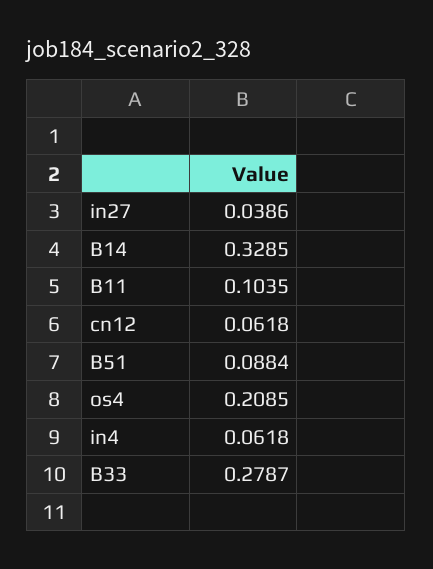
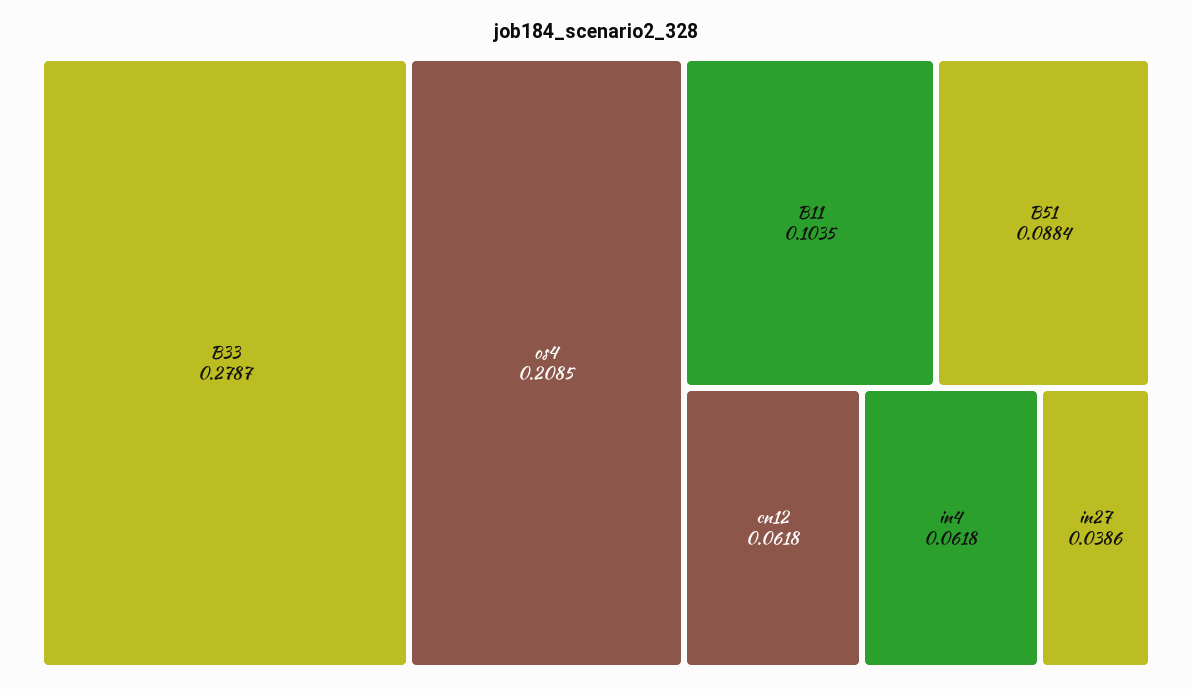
B14: 0.3285 -> none

